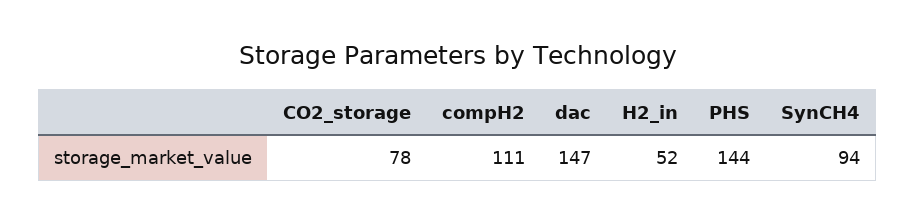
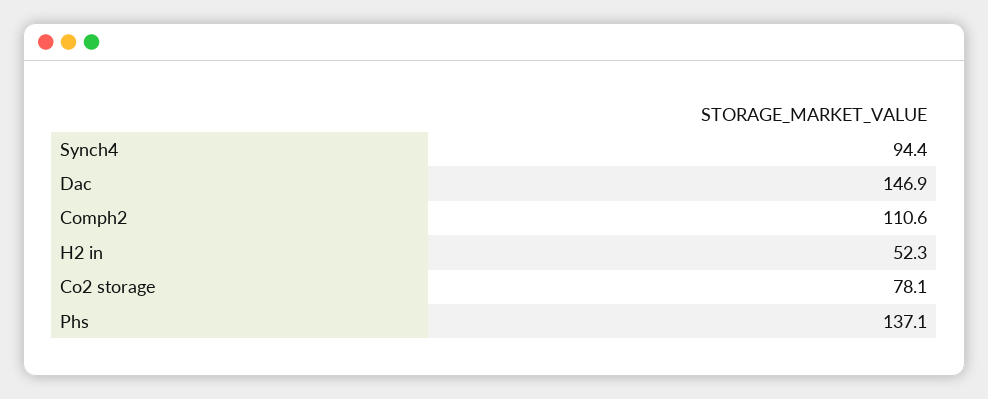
PHS: 144 -> 137.1

